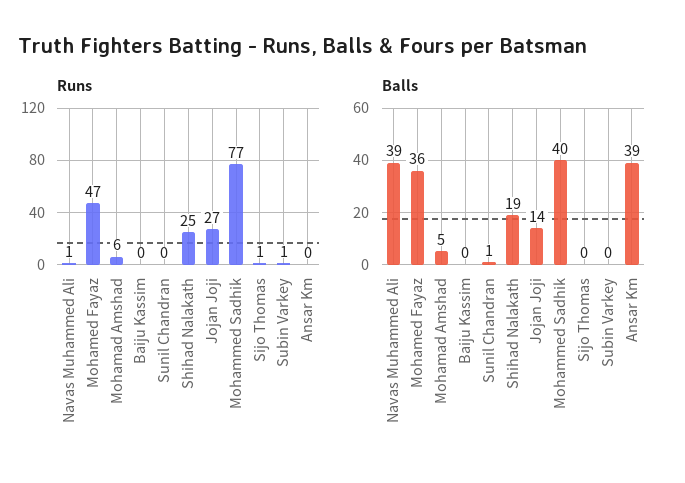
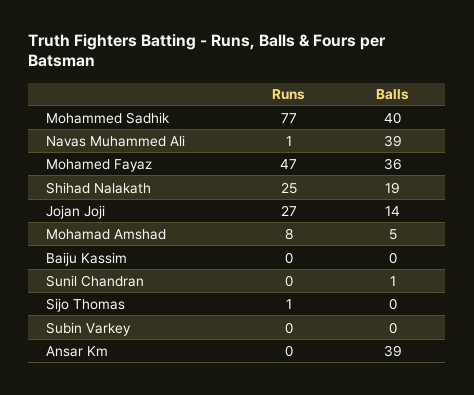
Runs, Mohamad Amshad: 6 -> 8
Runs, Subin Varkey: 1 -> 0

